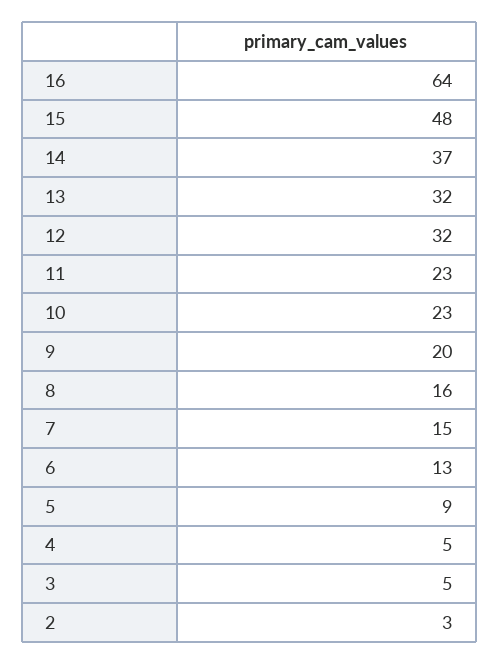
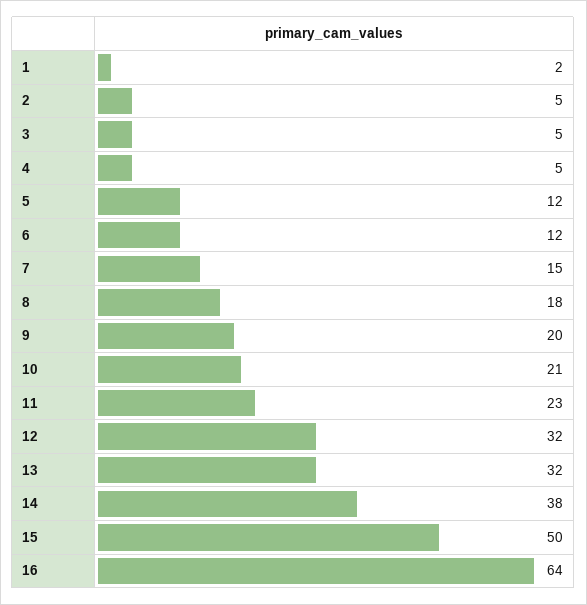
15: 48 -> 50
14: 37 -> 38
10: 23 -> 21
8: 16 -> 18
6: 13 -> 12
5: 9 -> 12
2: 3 -> 5
1: none -> 2

